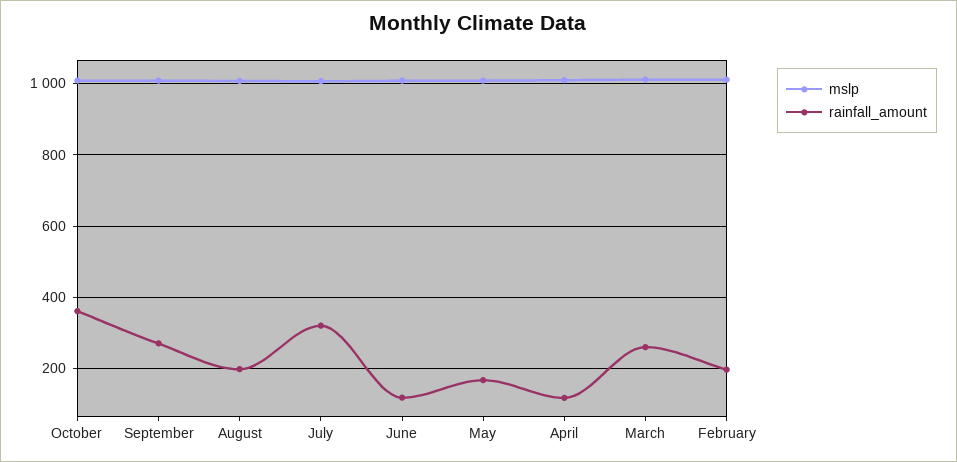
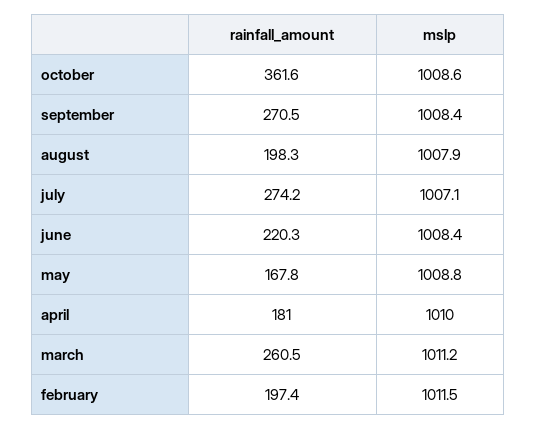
rainfall_amount, July: 320 -> 274.2
rainfall_amount, June: 120 -> 220.3
rainfall_amount, April: 120 -> 181

